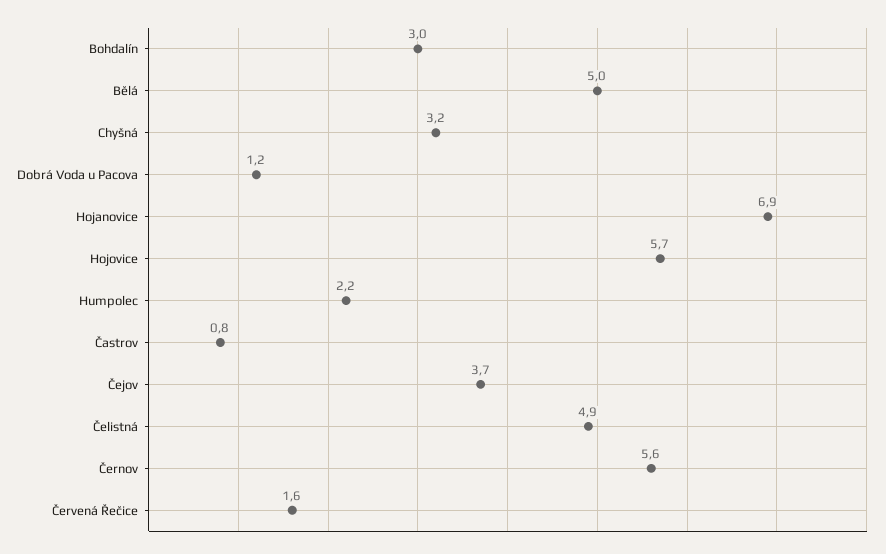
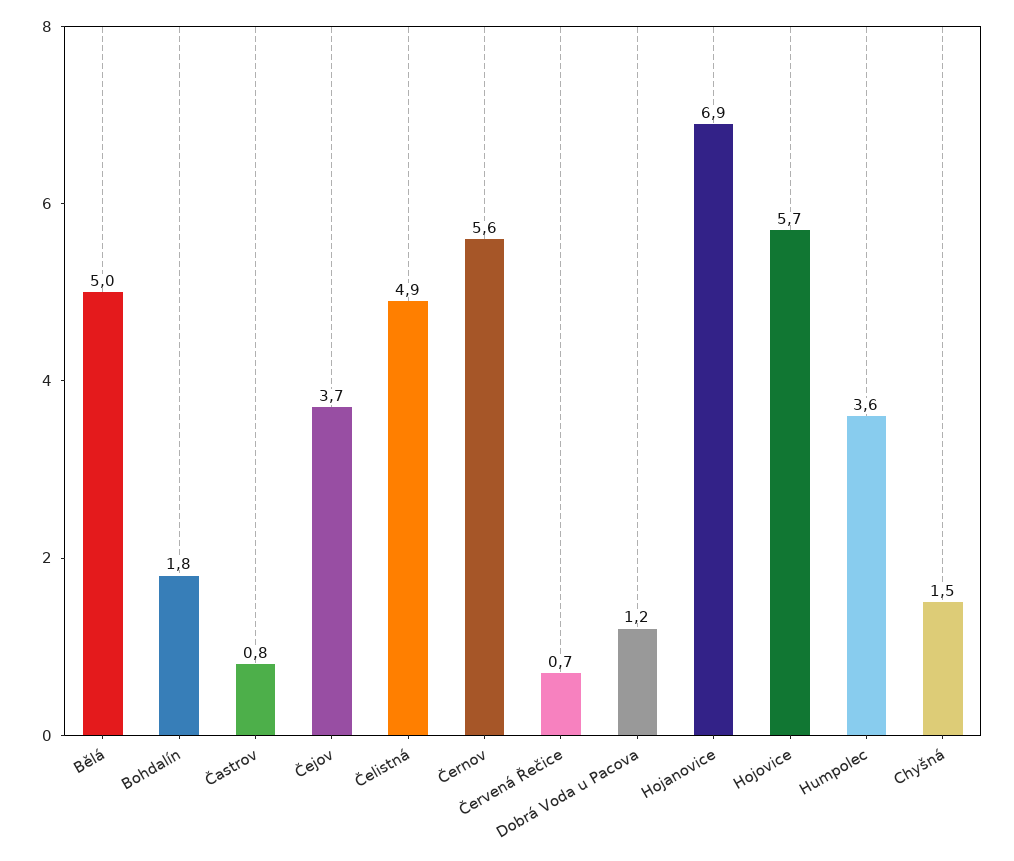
Bohdalín: 3 -> 1.8
Chyšná: 3.2 -> 1.5
Humpolec: 2.2 -> 3.6
Červená Řečice: 1.6 -> 0.7

